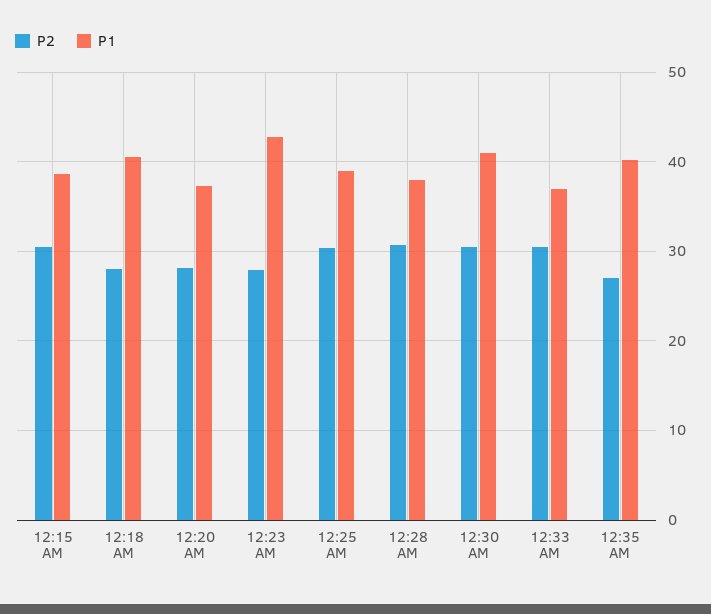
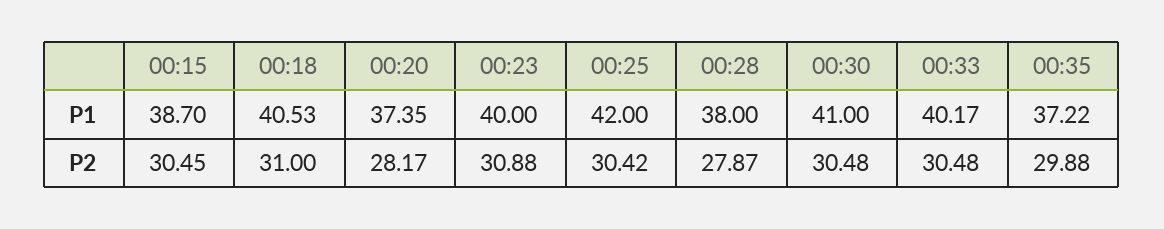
P2, 12:18 AM: 28 -> 31
P2, 12:23 AM: 28 -> 30.88
P1, 12:23 AM: 43 -> 40
P1, 12:25 AM: 39 -> 42
P2, 12:28 AM: 31 -> 27.87
P1, 12:33 AM: 37 -> 40.17
P2, 12:35 AM: 27 -> 29.88
P1, 12:35 AM: 40 -> 37.22

